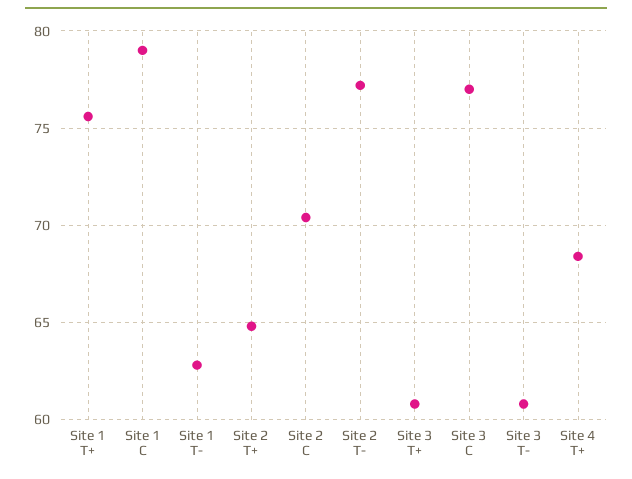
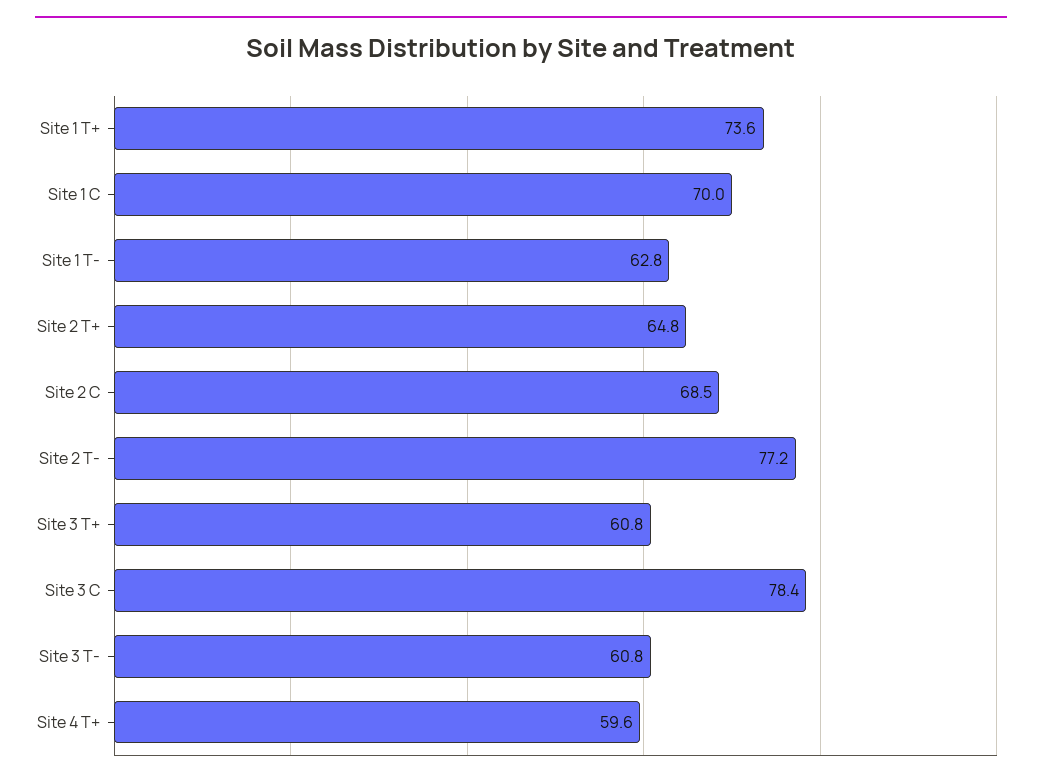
Site 1 T+: 75.5 -> 73.6
Site 1 C: 79 -> 70
Site 2 C: 70.5 -> 68.5
Site 3 C: 77 -> 78.4
Site 4 T+: 68.5 -> 59.6

